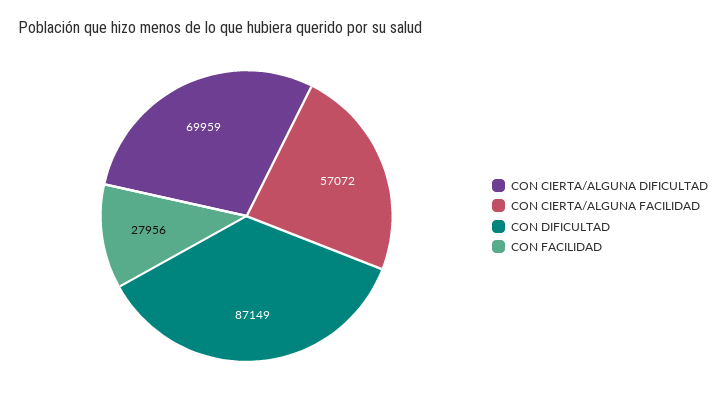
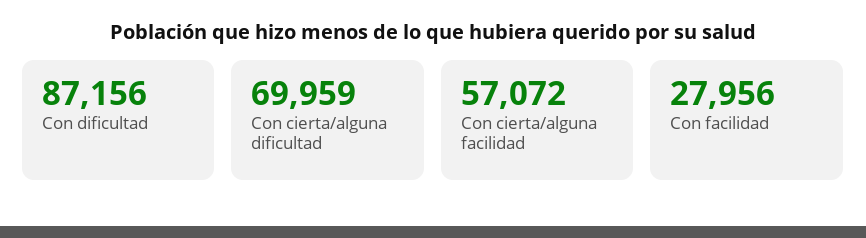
CON DIFICULTAD: 87149 -> 87156

